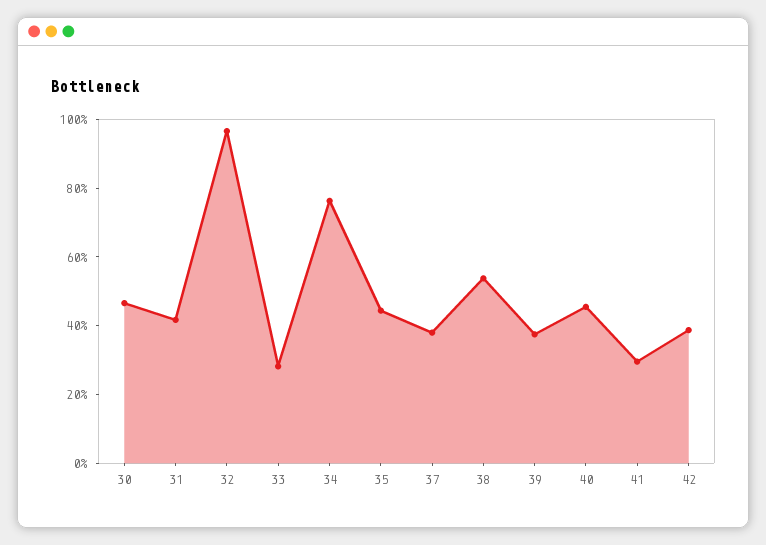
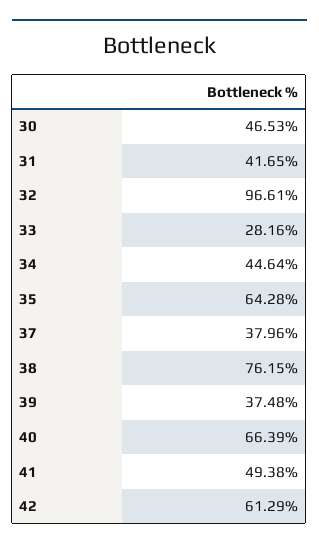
34: 75 -> 44.64
35: 45 -> 64.28
38: 55 -> 76.15
40: 45 -> 66.39
41: 30 -> 49.38
42: 40 -> 61.29

